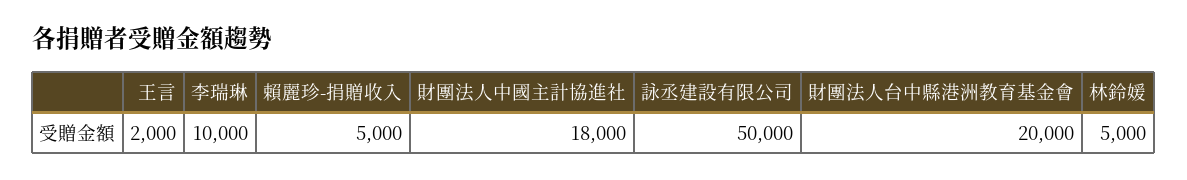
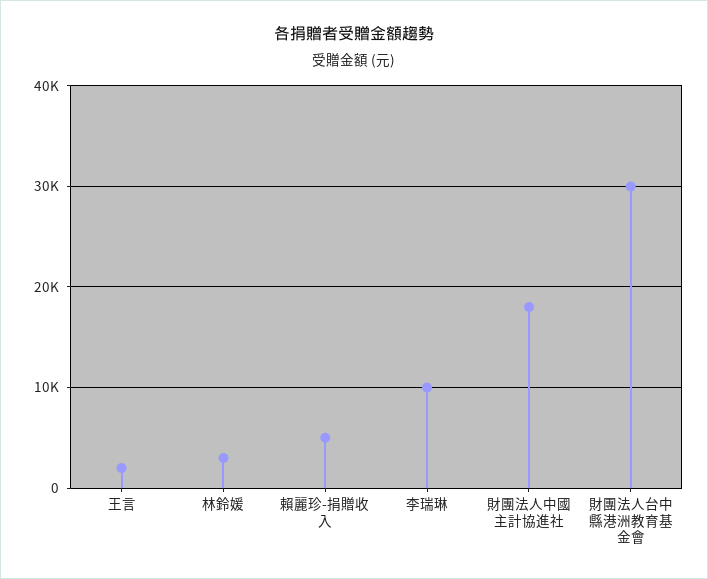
詠丞建設有限公司: 50000 -> none
財團法人台中縣港洲教育基金會: 20000 -> 30000
林鈴媛: 5000 -> 3000

